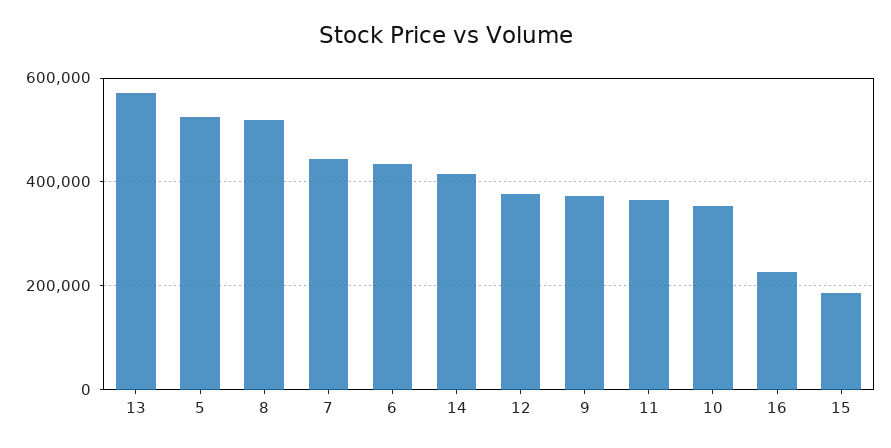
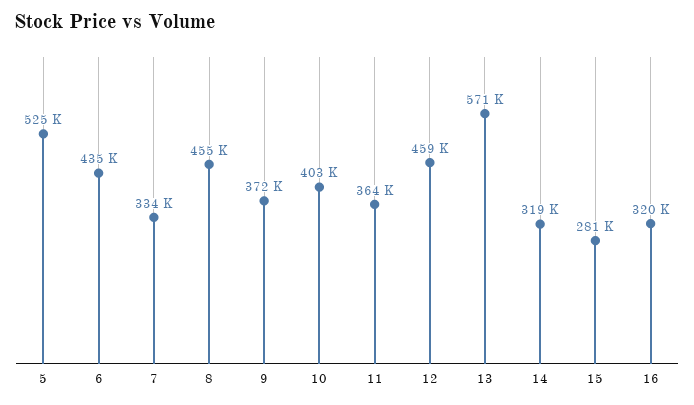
8: 520000 -> 455000
7: 440000 -> 334000
14: 420000 -> 319000
12: 380000 -> 459000
10: 360000 -> 403000
16: 220000 -> 320000
15: 180000 -> 281000

